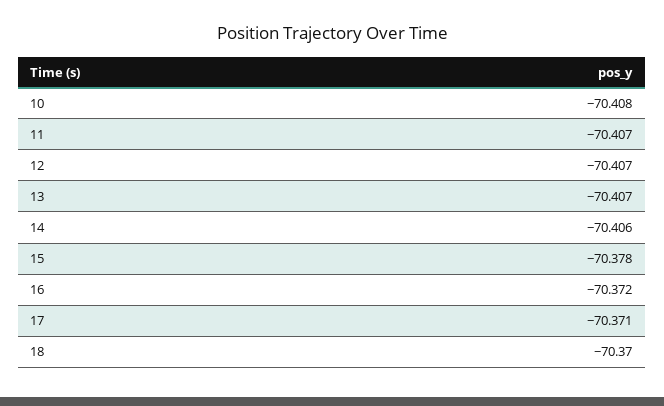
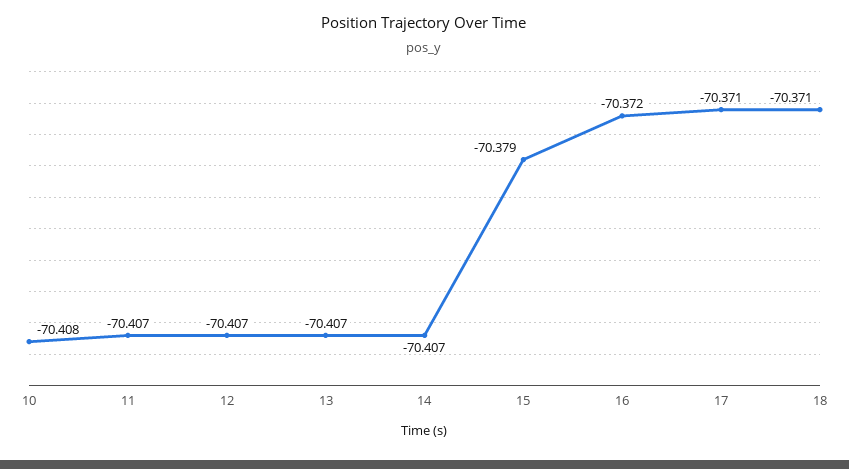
14: -70.406 -> -70.407
15: -70.378 -> -70.379
18: -70.37 -> -70.371

